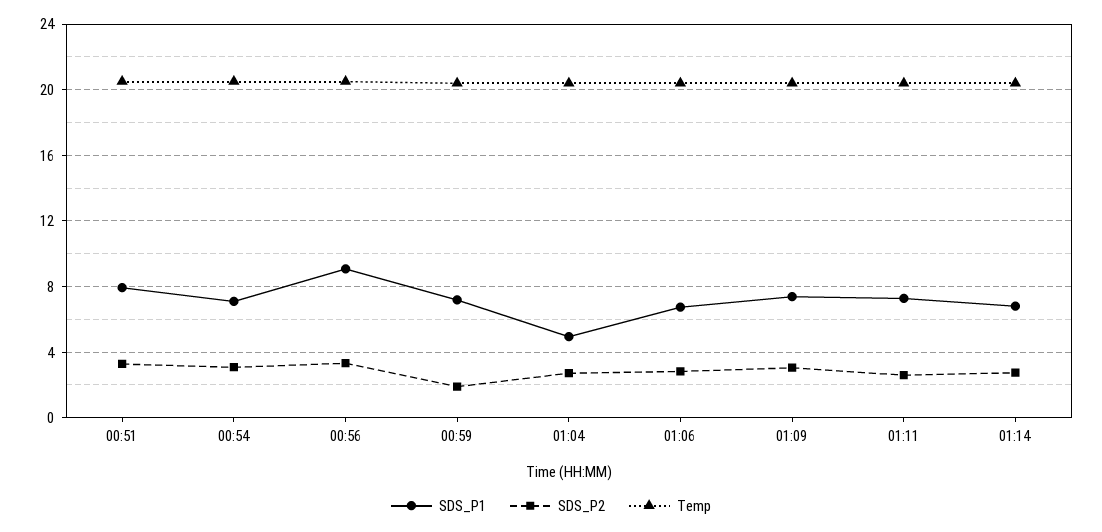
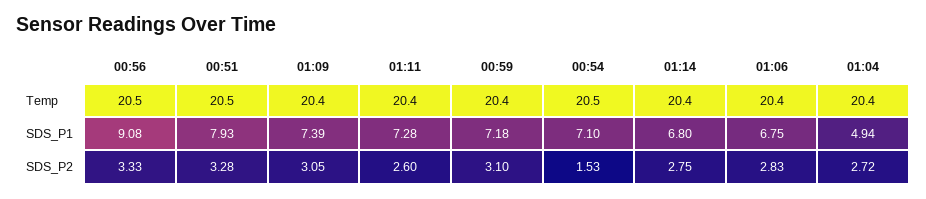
SDS_P2, 00:54: 3 -> 1.53
SDS_P2, 00:59: 2 -> 3.1

